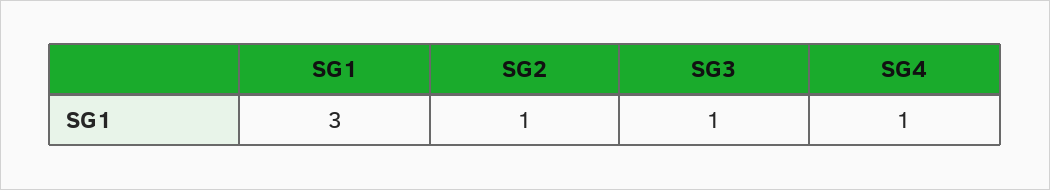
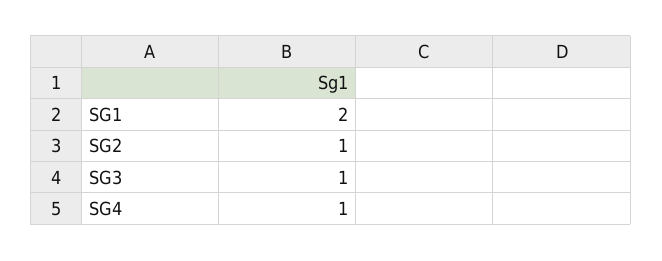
SG1: 3 -> 2

